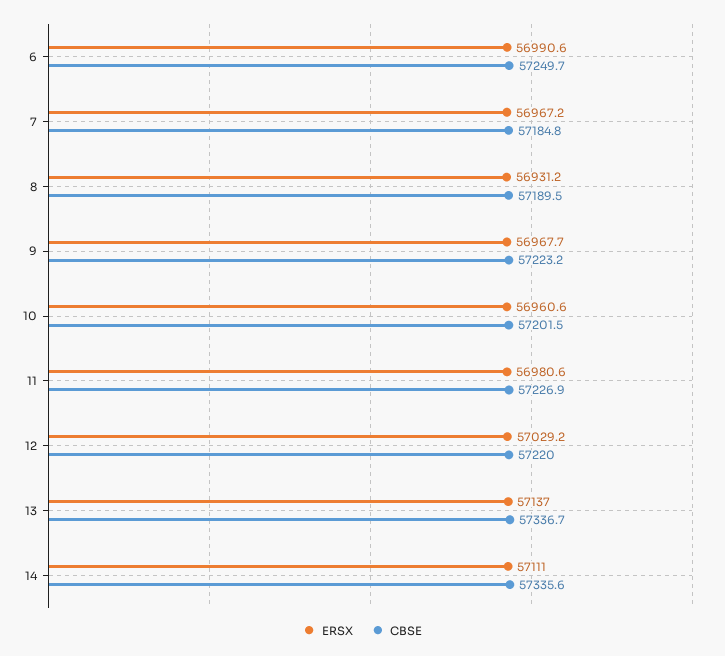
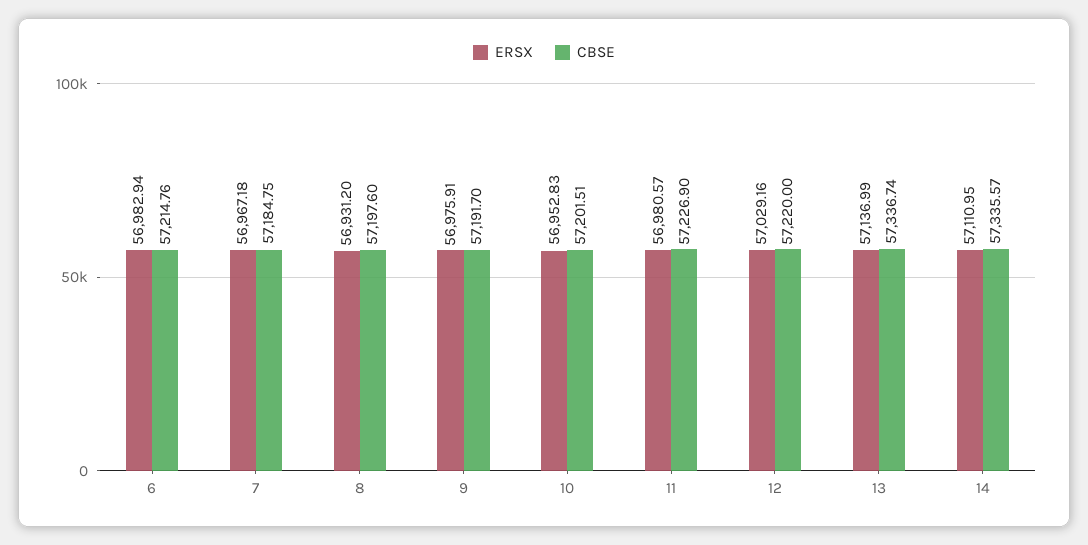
ERSX, 6: 56990.6 -> 56982.94
CBSE, 6: 57249.7 -> 57214.76
CBSE, 8: 57189.5 -> 57197.6
ERSX, 9: 56967.7 -> 56975.91
CBSE, 9: 57223.2 -> 57191.7
ERSX, 10: 56960.6 -> 56952.83

